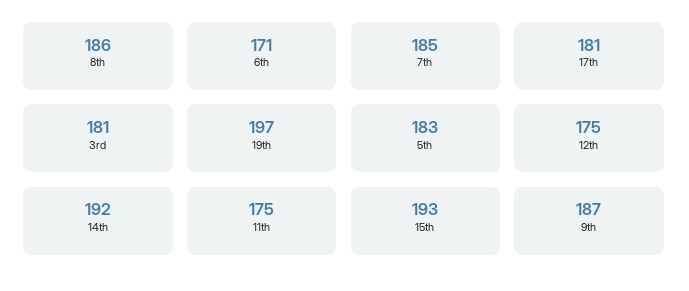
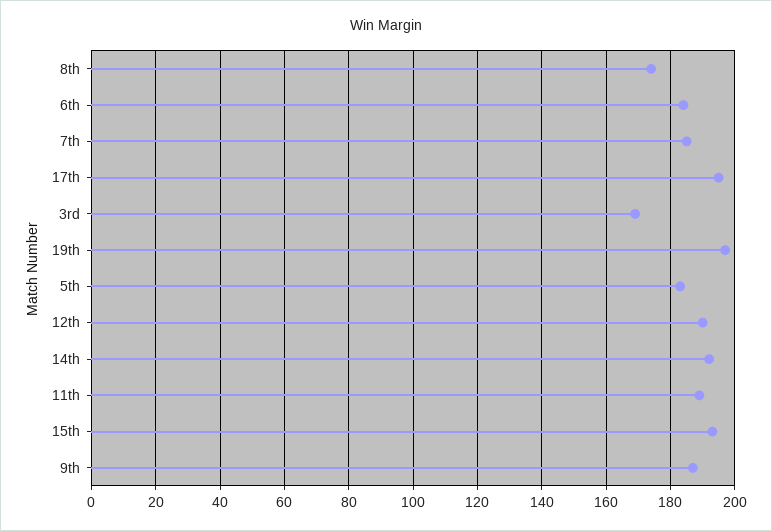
8th: 186 -> 175
6th: 171 -> 185
17th: 181 -> 195
3rd: 181 -> 170
12th: 175 -> 190
11th: 175 -> 190

